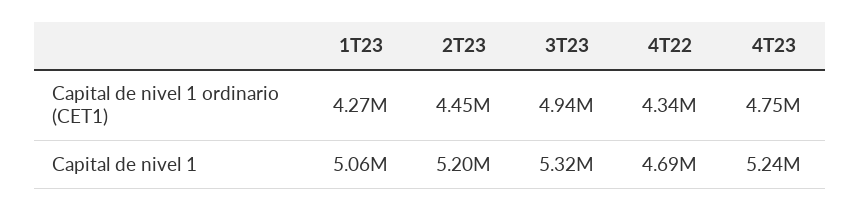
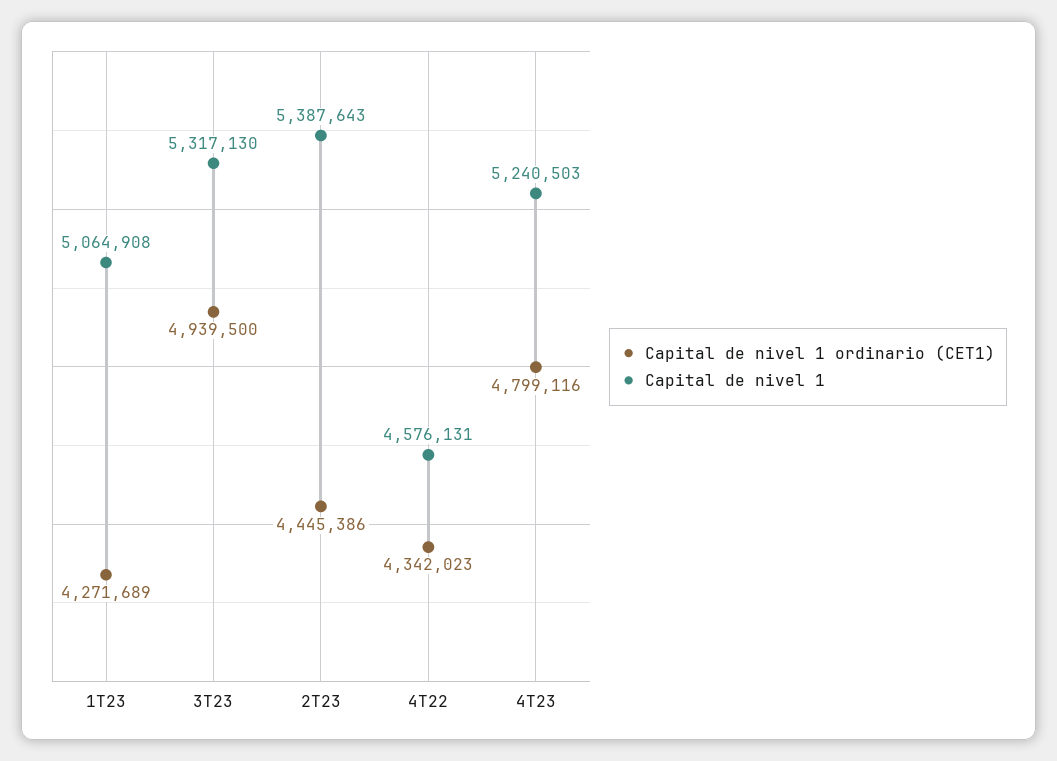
Capital de nivel 1 ordinario (CET1), 4T23: 4750000 -> 4799116
Capital de nivel 1, 2T23: 5200000 -> 5387643
Capital de nivel 1, 4T22: 4690000 -> 4576131

